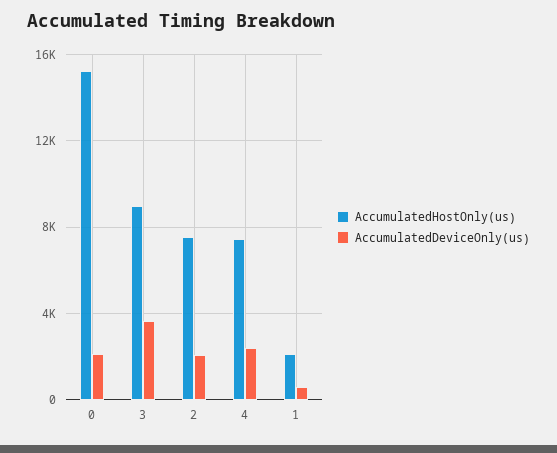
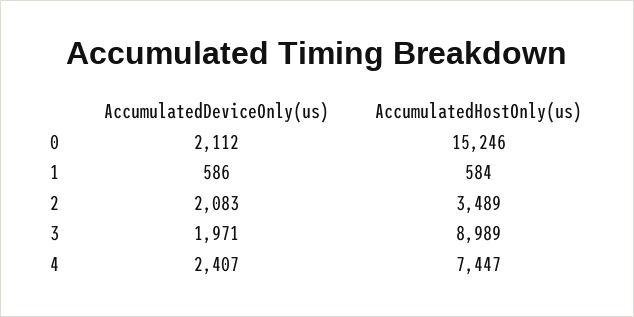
AccumulatedDeviceOnly(us), 3: 3500 -> 1971
AccumulatedHostOnly(us), 2: 7500 -> 3489
AccumulatedHostOnly(us), 1: 2000 -> 584

